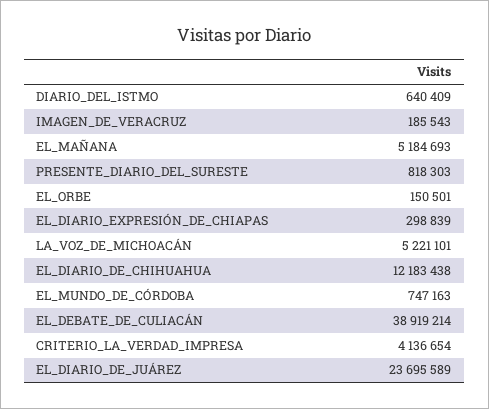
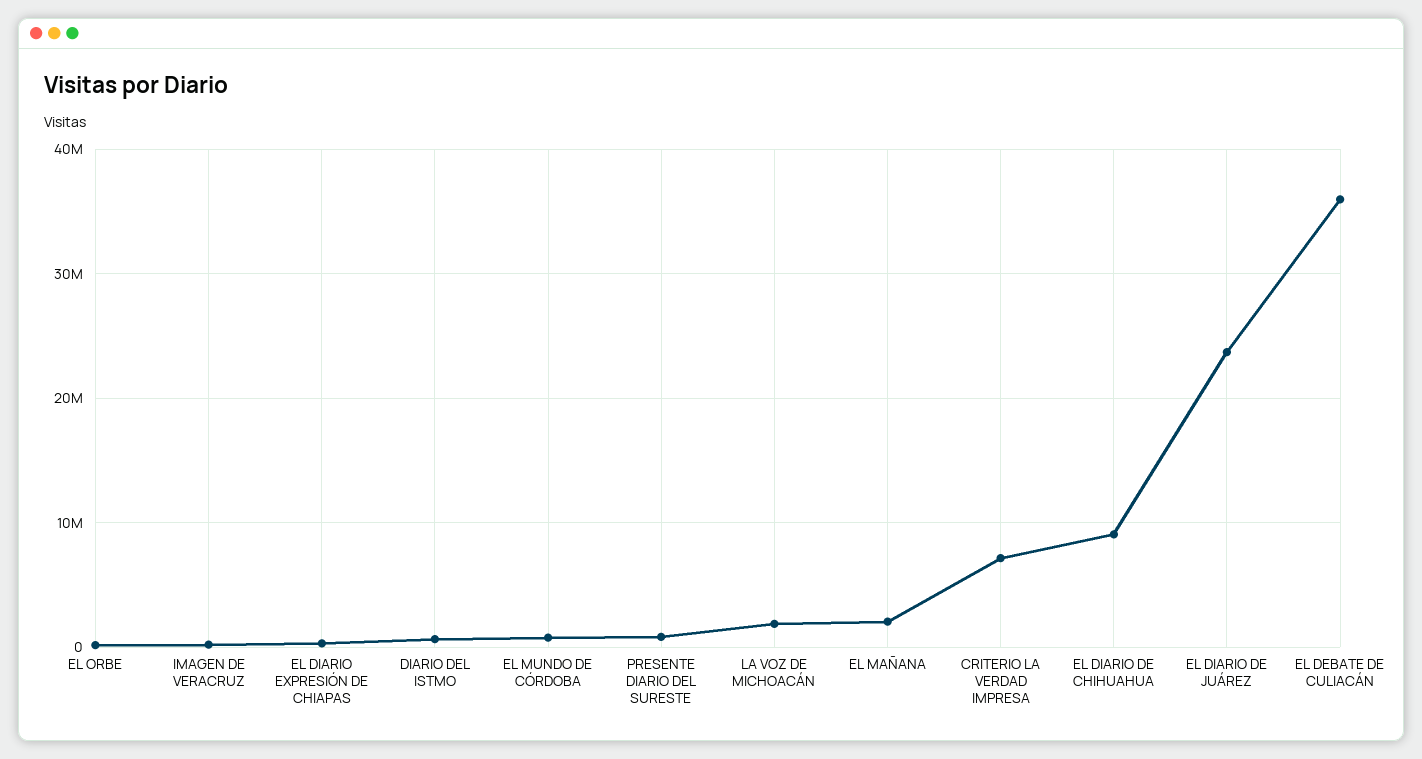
EL_MAÑANA: 5184693 -> 2000000
LA_VOZ_DE_MICHOACÁN: 5221101 -> 2000000
EL_DIARIO_DE_CHIHUAHUA: 12183438 -> 9000000
EL_DEBATE_DE_CULIACÁN: 38919214 -> 36000000
CRITERIO_LA_VERDAD_IMPRESA: 4136654 -> 7000000

